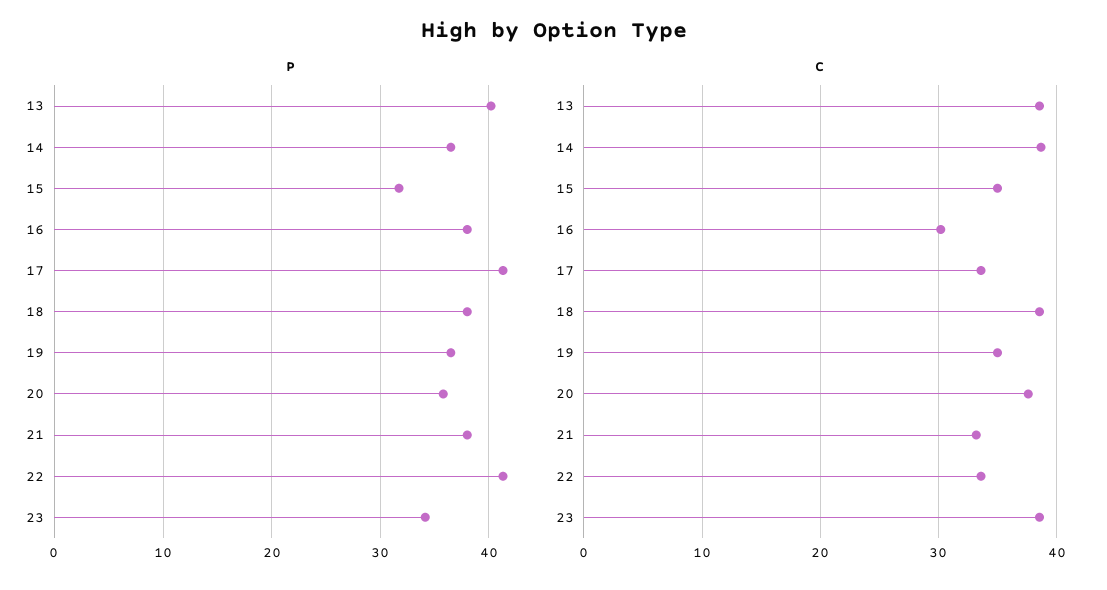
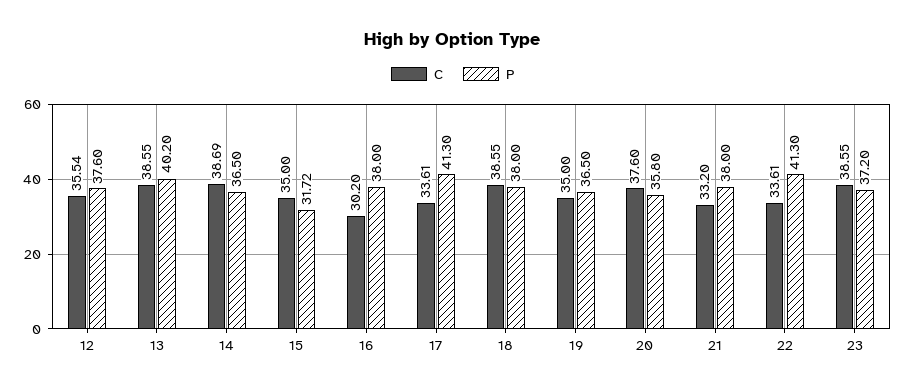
P, 23: 34 -> 37.2
C, 12: none -> 35.54
P, 12: none -> 37.6

